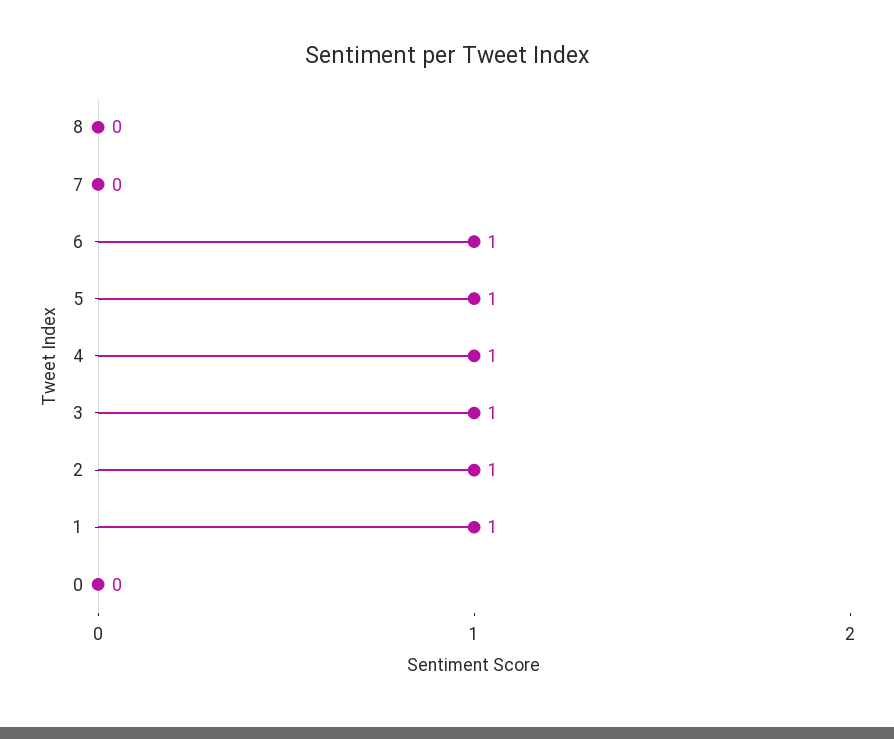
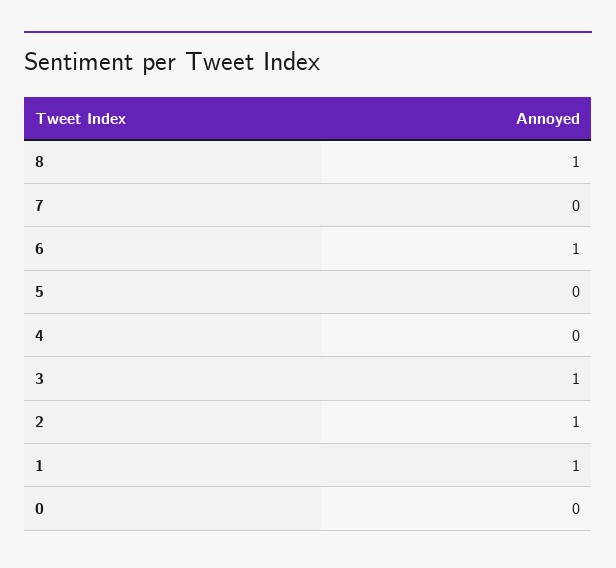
8: 0 -> 1
5: 1 -> 0
4: 1 -> 0

